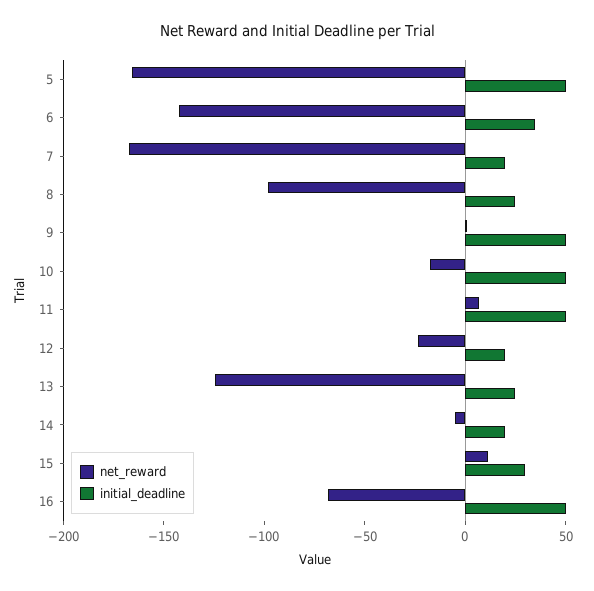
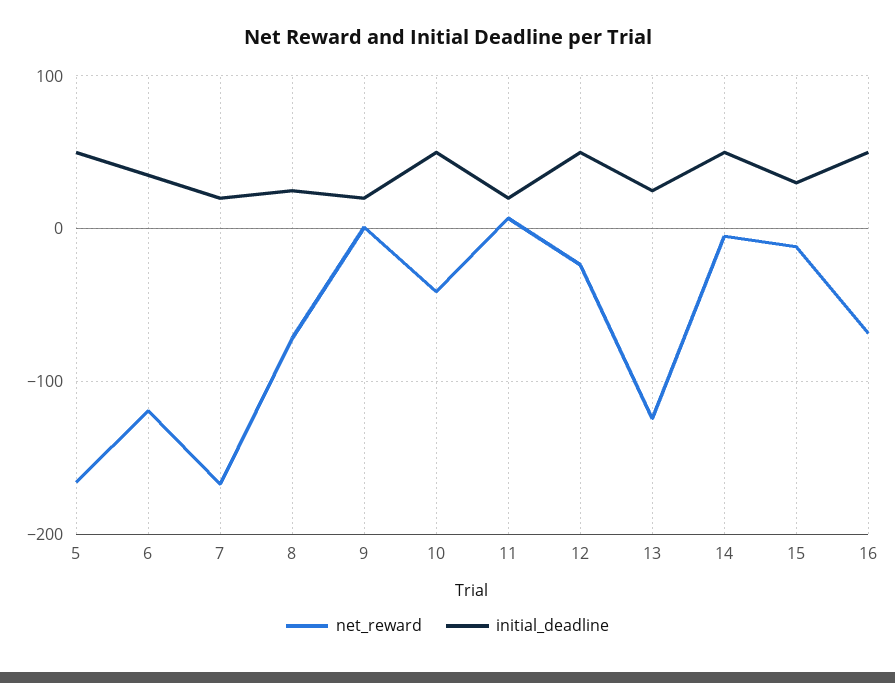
net_reward, 6: -140 -> -120
net_reward, 8: -100 -> -70
initial_deadline, 9: 50 -> 20
net_reward, 10: -20 -> -40
initial_deadline, 11: 50 -> 20
initial_deadline, 12: 20 -> 50
initial_deadline, 14: 20 -> 50
net_reward, 15: 10 -> -10

